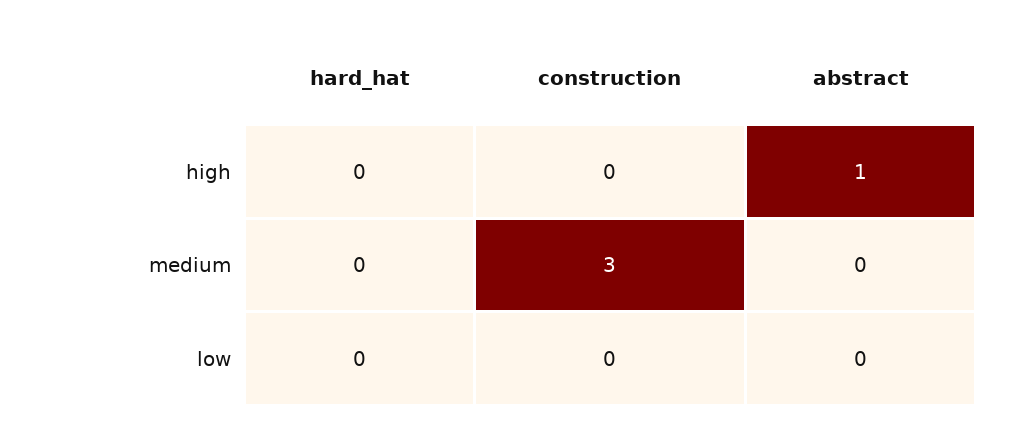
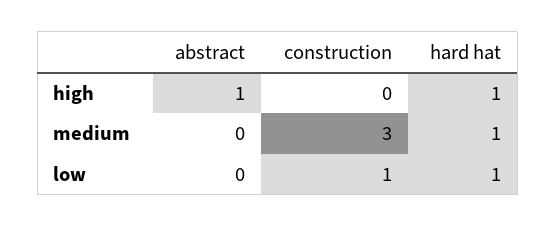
hard_hat, high: 0 -> 1
hard_hat, medium: 0 -> 1
hard_hat, low: 0 -> 1
construction, low: 0 -> 1

